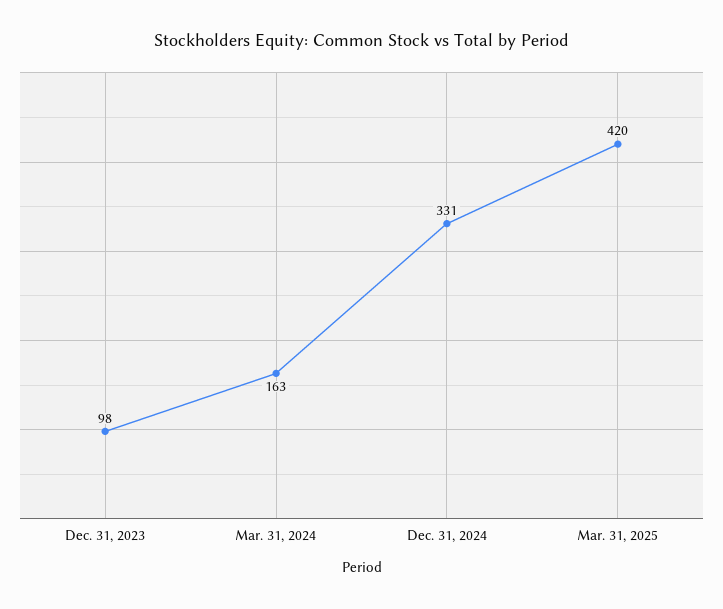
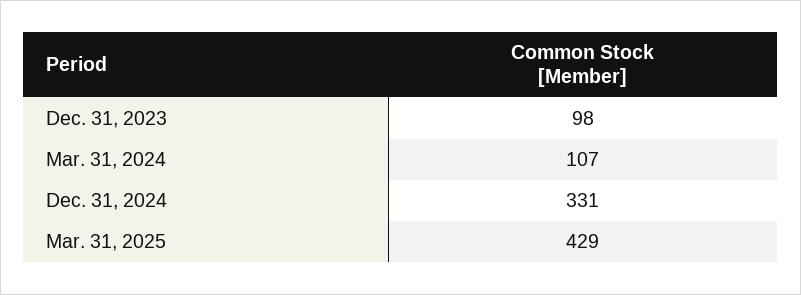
Mar. 31, 2024: 163 -> 107
Mar. 31, 2025: 420 -> 429

